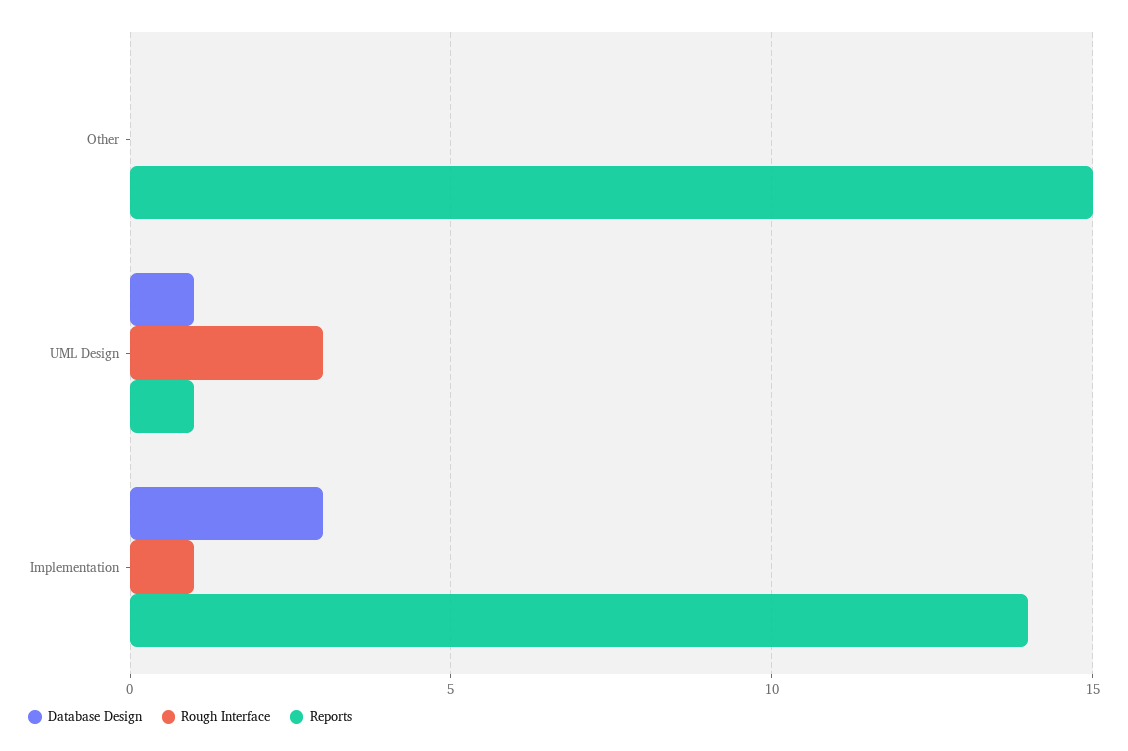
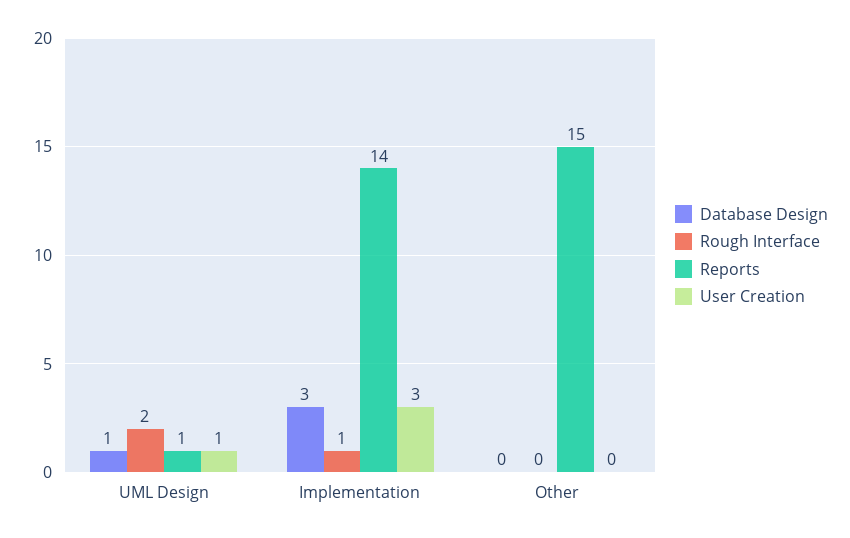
Rough Interface, UML Design: 3 -> 2
User Creation, UML Design: none -> 1
User Creation, Implementation: none -> 3
User Creation, Other: none -> 0

